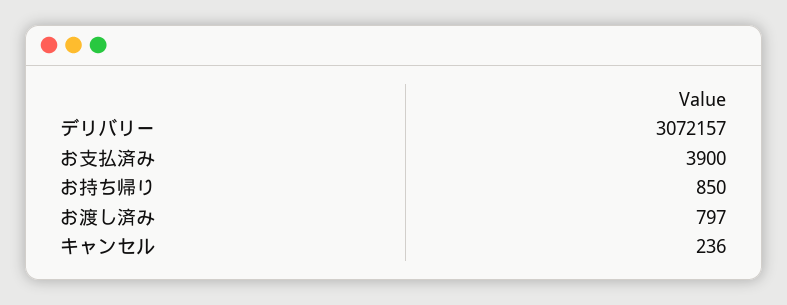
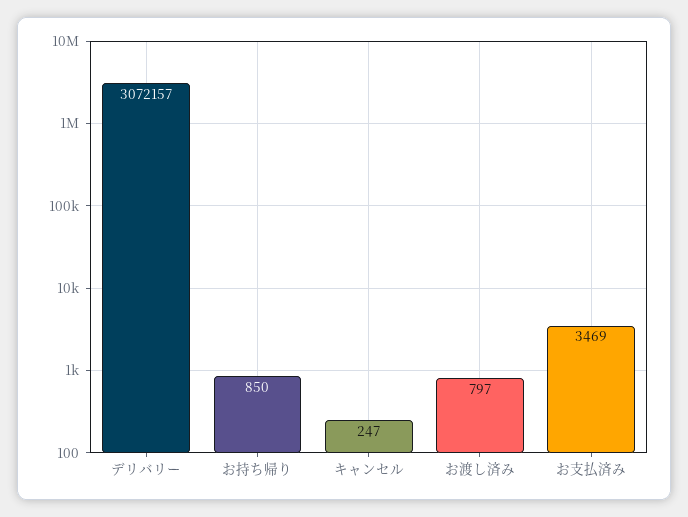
お支払済み: 3900 -> 3469
キャンセル: 236 -> 247

